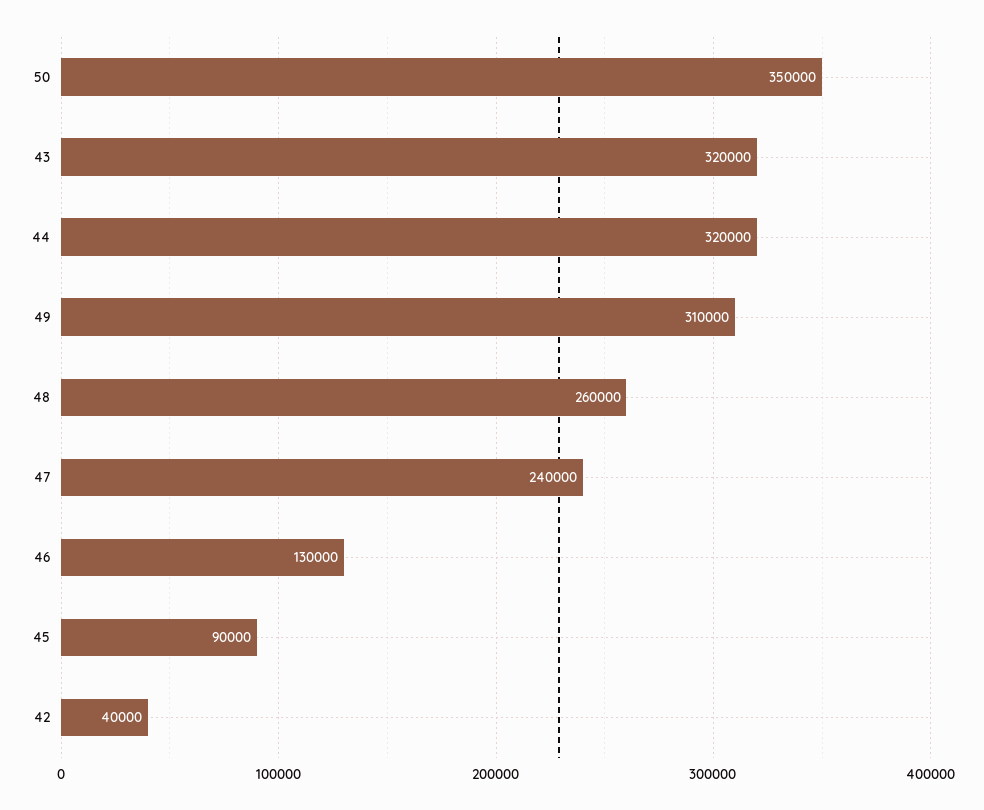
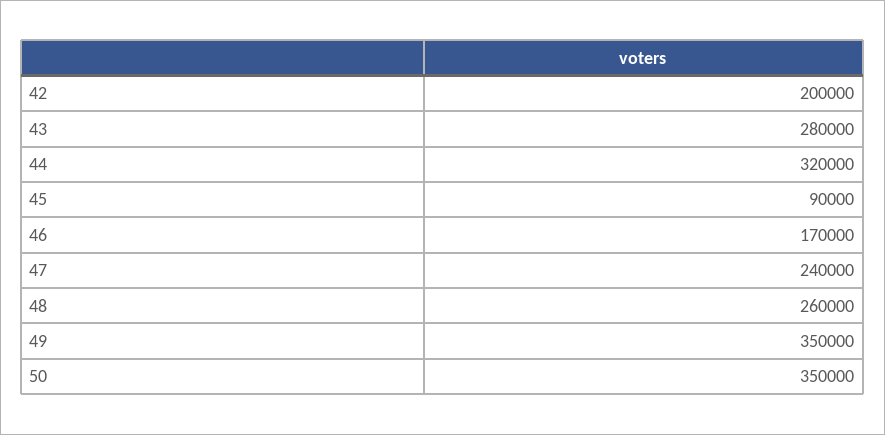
43: 320000 -> 280000
49: 310000 -> 350000
46: 130000 -> 170000
42: 40000 -> 200000

